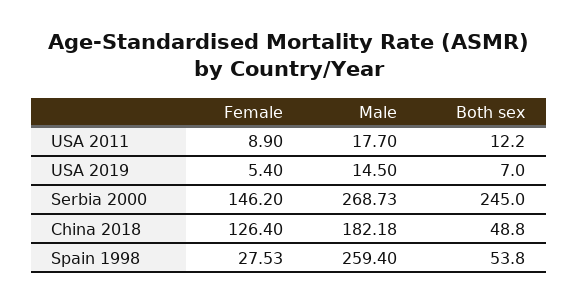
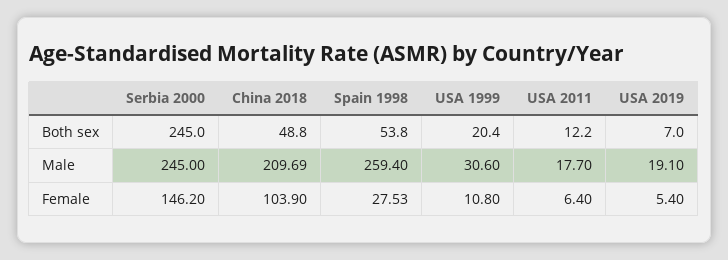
Female, USA 2011: 8.9 -> 6.4
Male, USA 2019: 14.5 -> 19.1
Male, Serbia 2000: 268.73 -> 245
Female, China 2018: 126.4 -> 103.9
Male, China 2018: 182.18 -> 209.69
Both sex, USA 1999: none -> 20.4
Male, USA 1999: none -> 30.6
Female, USA 1999: none -> 10.8

